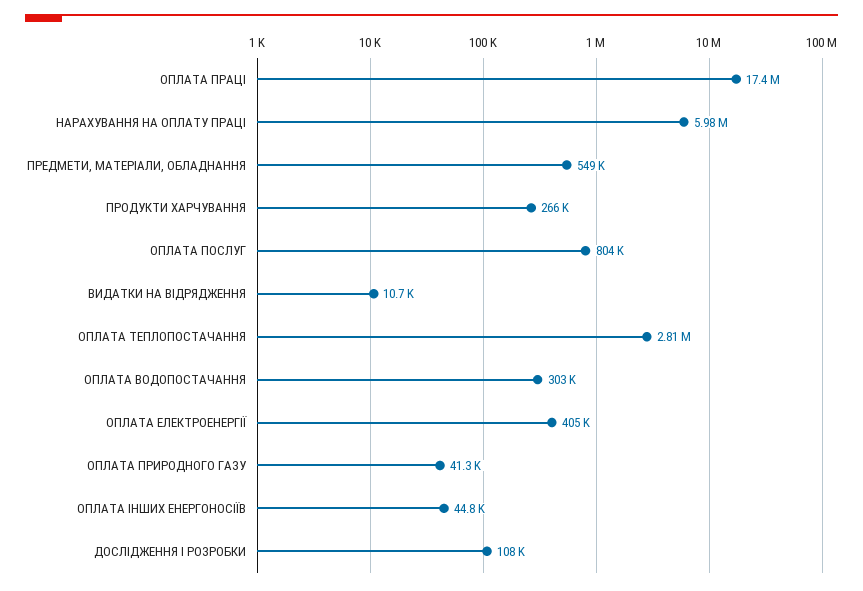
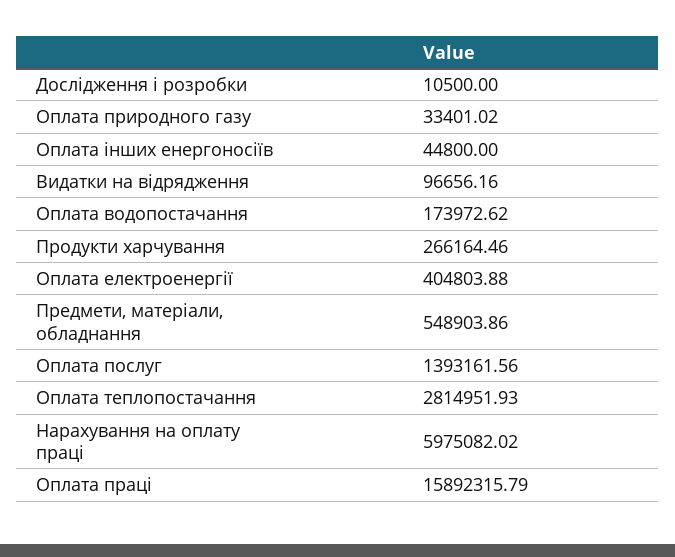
ОПЛАТА ПРАЦІ: 17400000 -> 15892315.79
ОПЛАТА ПОСЛУГ: 804000 -> 1393161.56
ВИДАТКИ НА ВІДРЯДЖЕННЯ: 10700 -> 96656.16
ОПЛАТА ВОДОПОСТАЧАННЯ: 303000 -> 173972.62
ОПЛАТА ПРИРОДНОГО ГАЗУ: 41300 -> 33401.02
ДОСЛІДЖЕННЯ І РОЗРОБКИ: 108000 -> 10500

